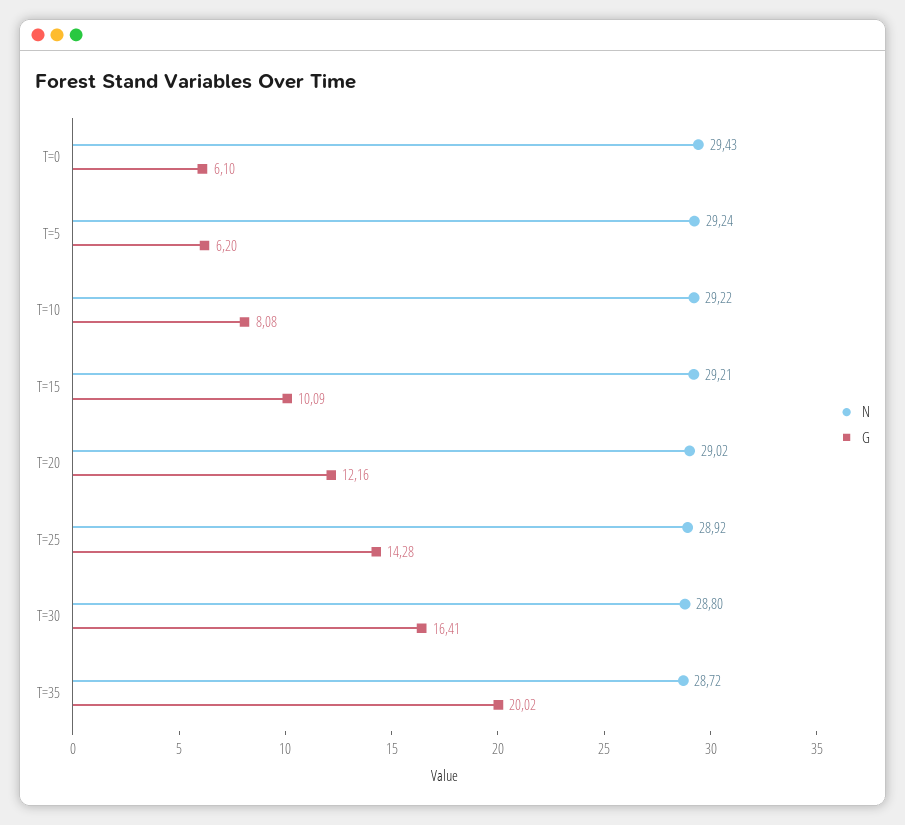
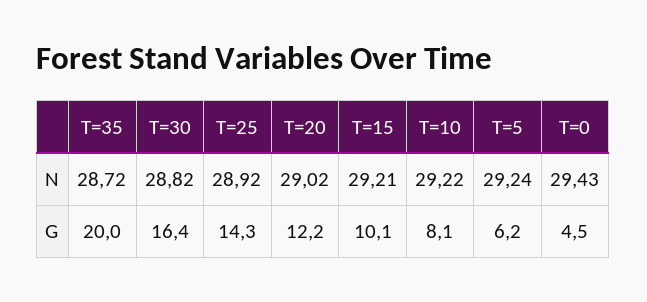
G, T=0: 6.1 -> 4.5
N, T=30: 28.8 -> 28.82

